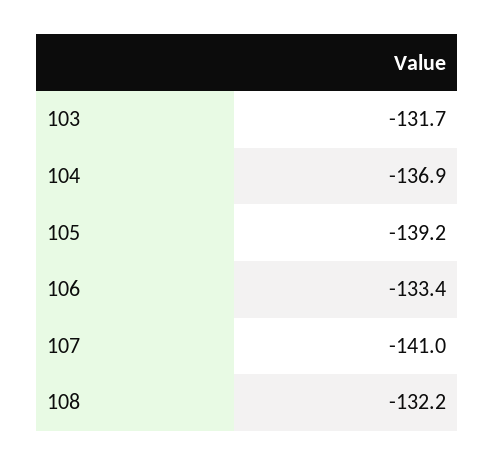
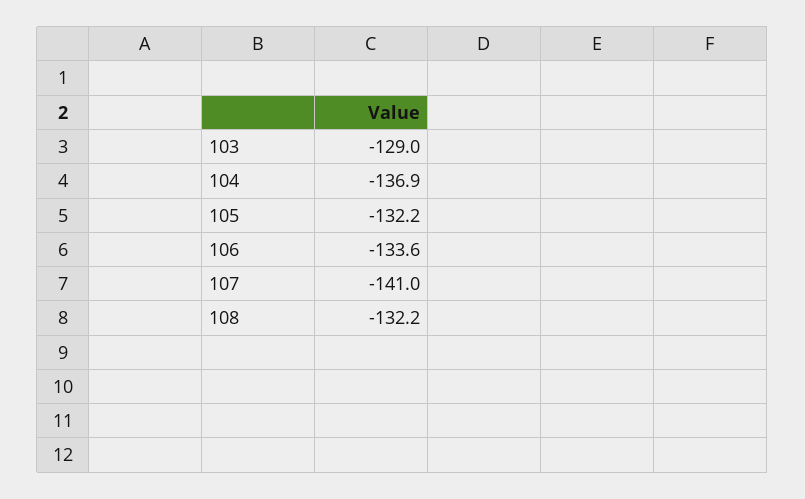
103: -131.7 -> -129
105: -139.2 -> -132.2
106: -133.4 -> -133.6

